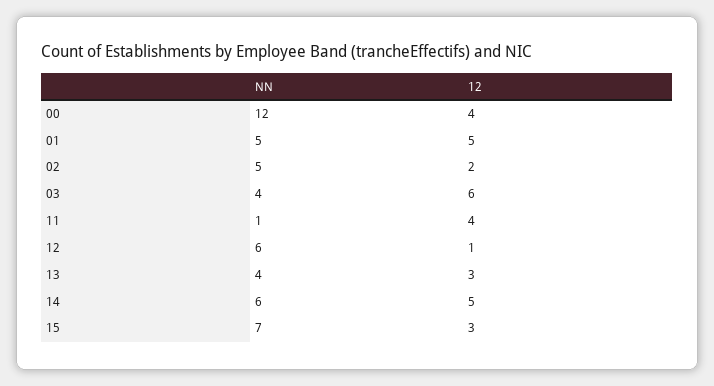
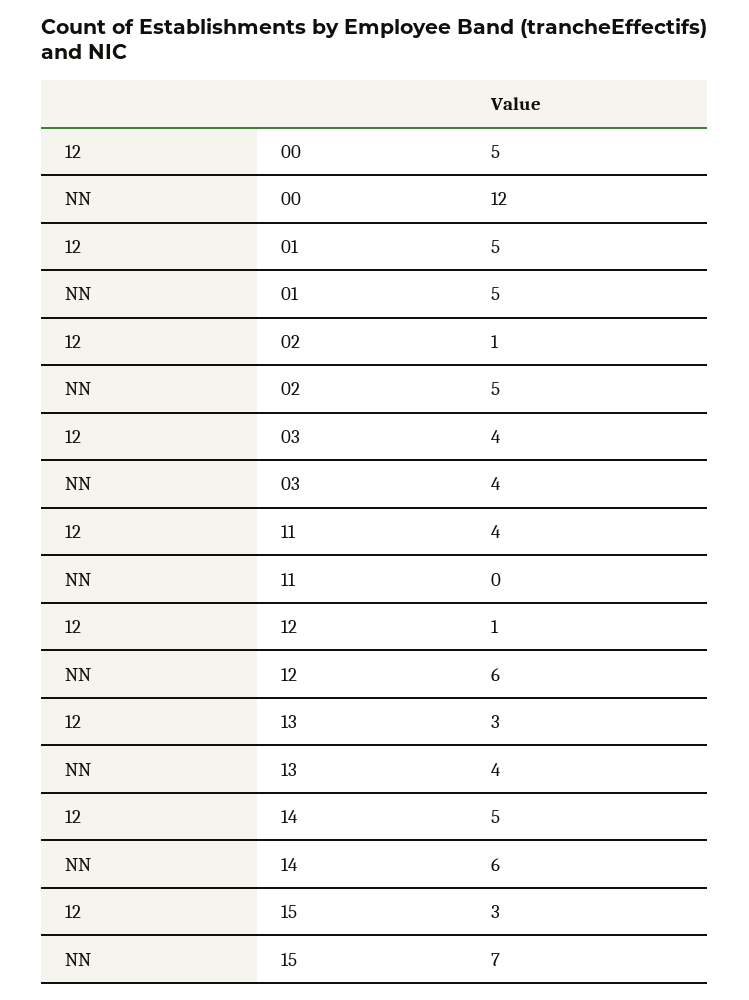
12, 00: 4 -> 5
12, 02: 2 -> 1
12, 03: 6 -> 4
NN, 11: 1 -> 0

